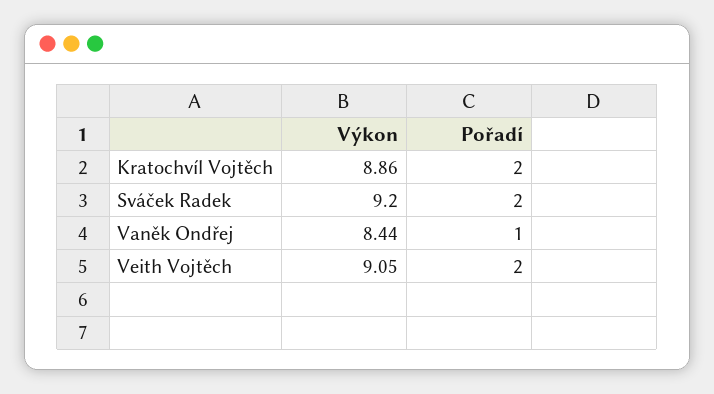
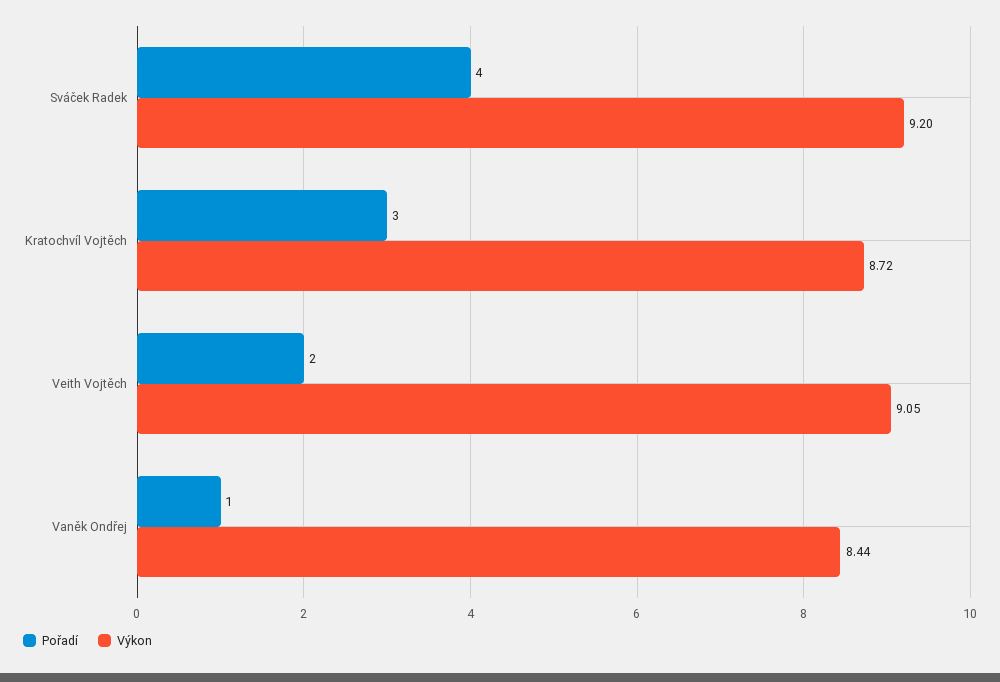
Výkon, Kratochvíl Vojtěch: 8.86 -> 8.72
Pořadí, Kratochvíl Vojtěch: 2 -> 3
Pořadí, Sváček Radek: 2 -> 4

